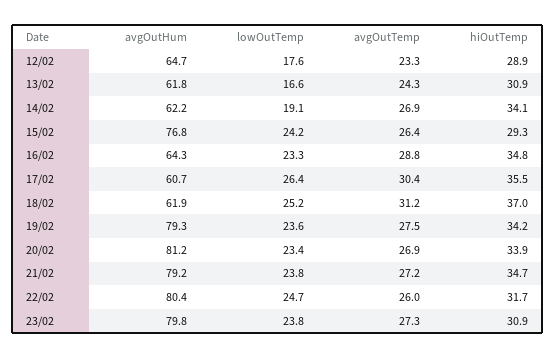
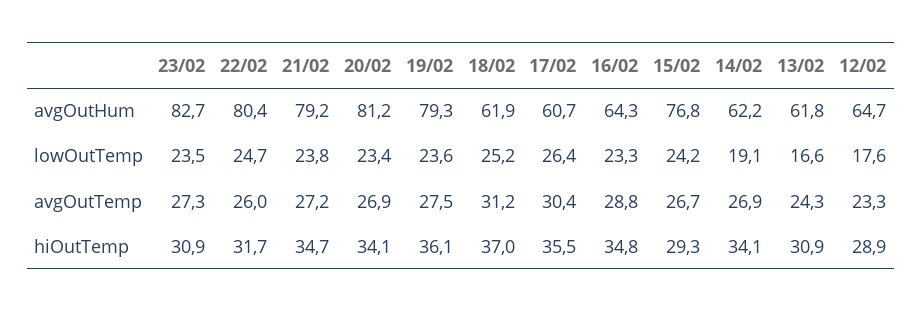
avgOutTemp, 15/02: 26.4 -> 26.7
hiOutTemp, 19/02: 34.2 -> 36.1
hiOutTemp, 20/02: 33.9 -> 34.1
avgOutHum, 23/02: 79.8 -> 82.7
lowOutTemp, 23/02: 23.8 -> 23.5

